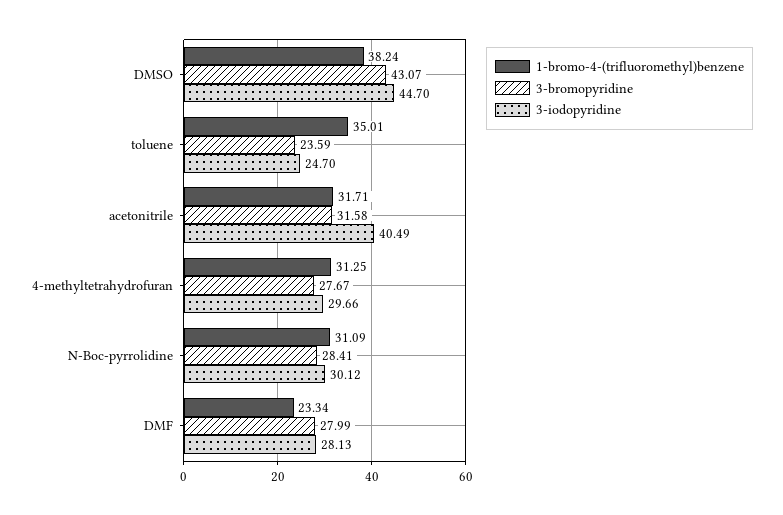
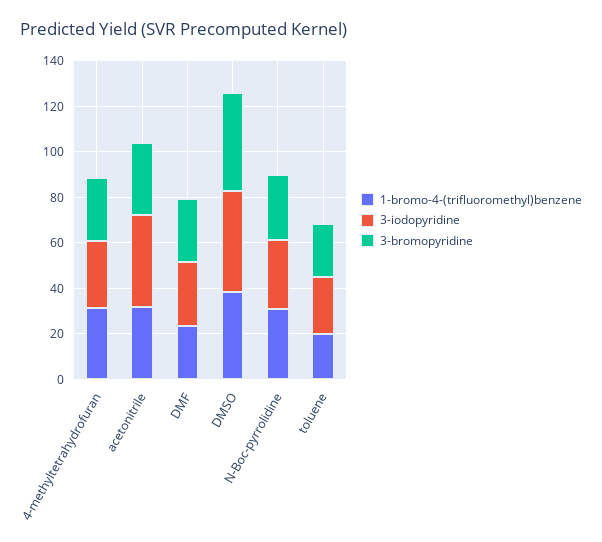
1-bromo-4-(trifluoromethyl)benzene, toluene: 35.01 -> 20

